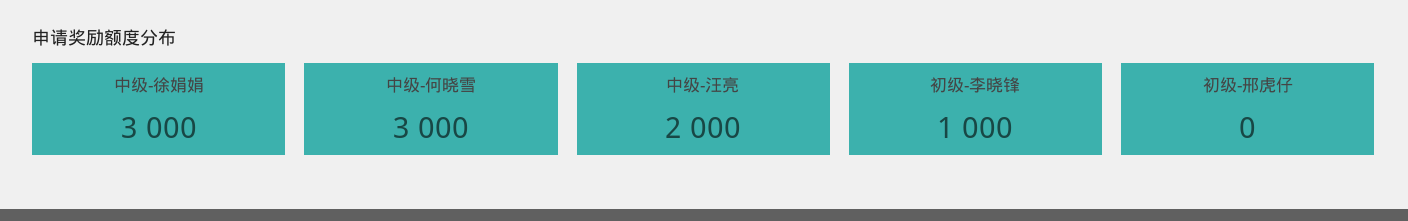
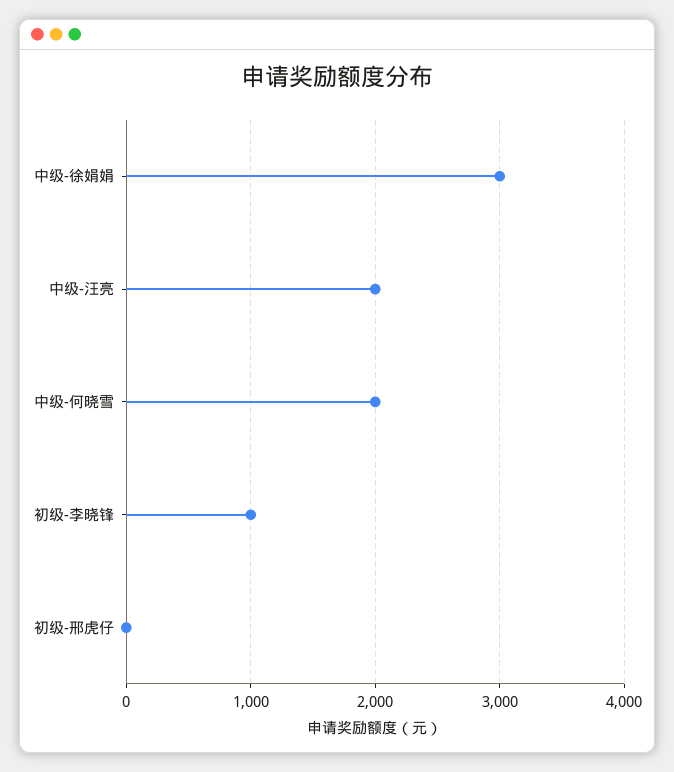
中级-何晓雪: 3000 -> 2000

